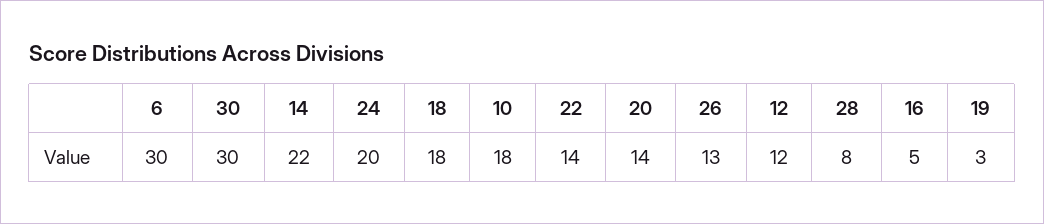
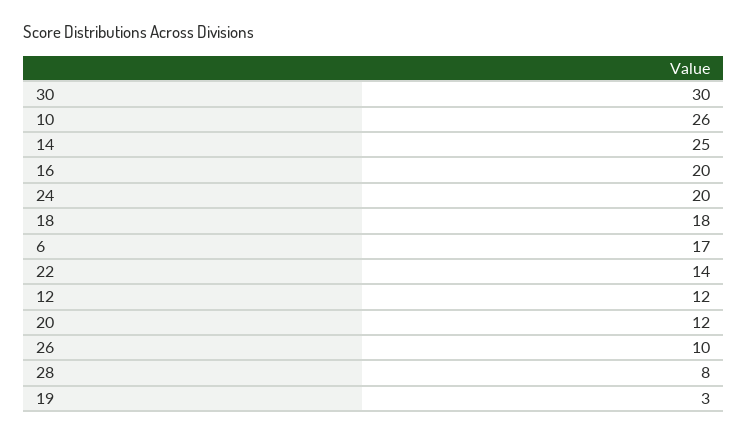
6: 30 -> 17
14: 22 -> 25
10: 18 -> 26
20: 14 -> 12
26: 13 -> 10
16: 5 -> 20

